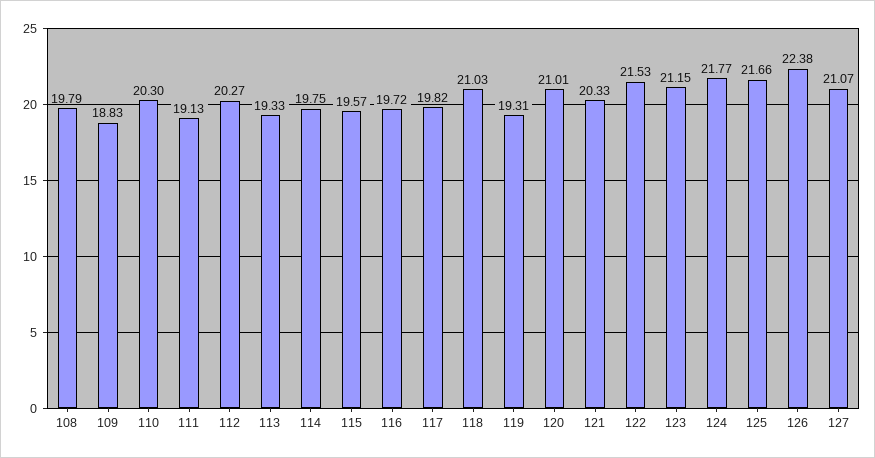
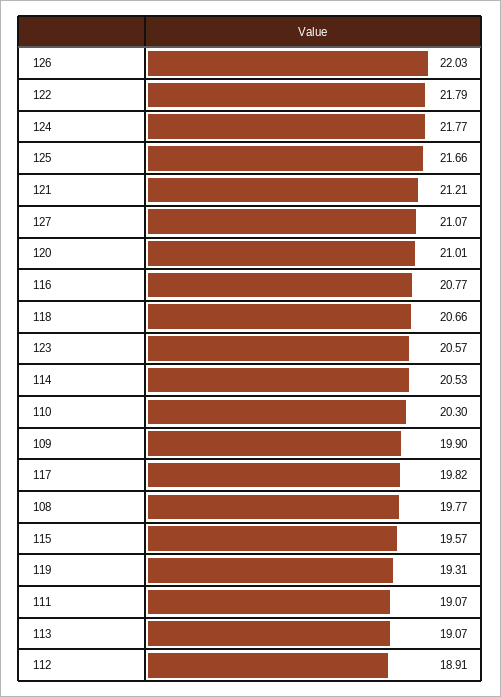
108: 19.79 -> 19.77
109: 18.83 -> 19.9
111: 19.13 -> 19.07
112: 20.27 -> 18.91
113: 19.33 -> 19.07
114: 19.75 -> 20.53
116: 19.72 -> 20.77
118: 21.03 -> 20.66
121: 20.33 -> 21.21
122: 21.53 -> 21.79
123: 21.15 -> 20.57
126: 22.38 -> 22.03

